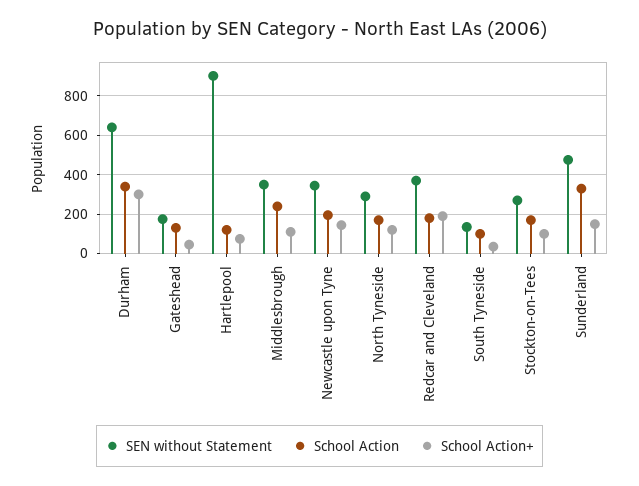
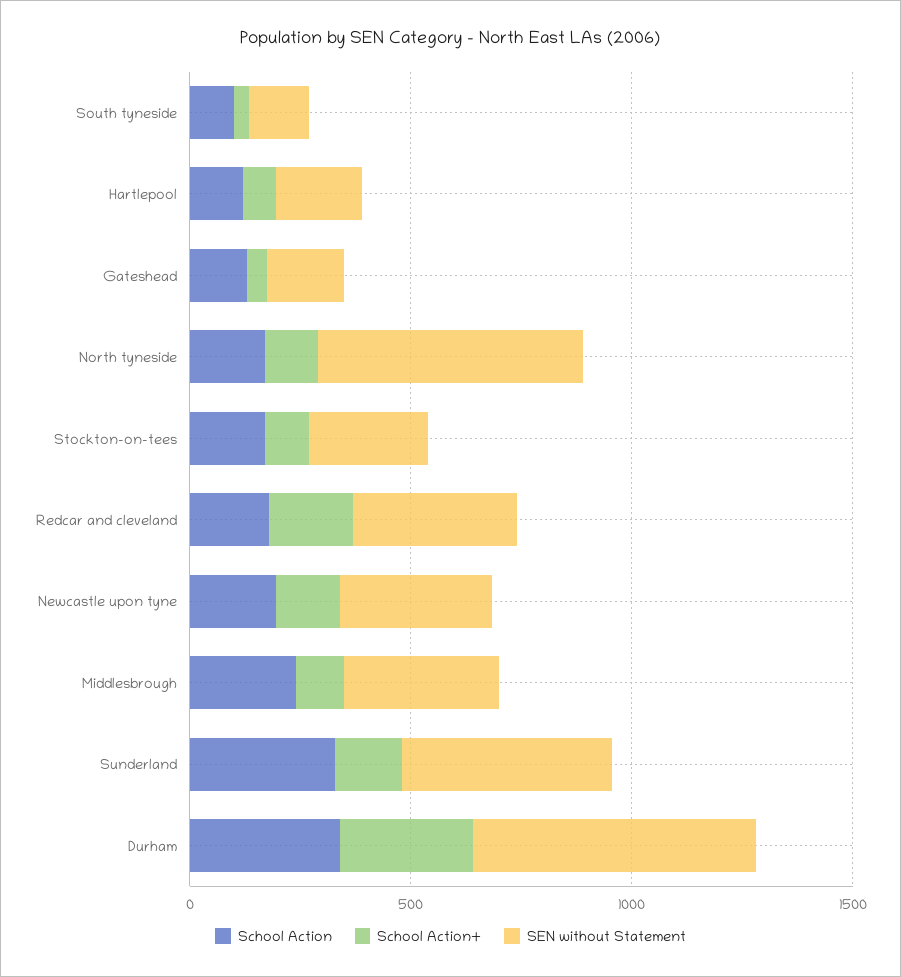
SEN without Statement, Hartlepool: 900 -> 200
SEN without Statement, North Tyneside: 300 -> 600

